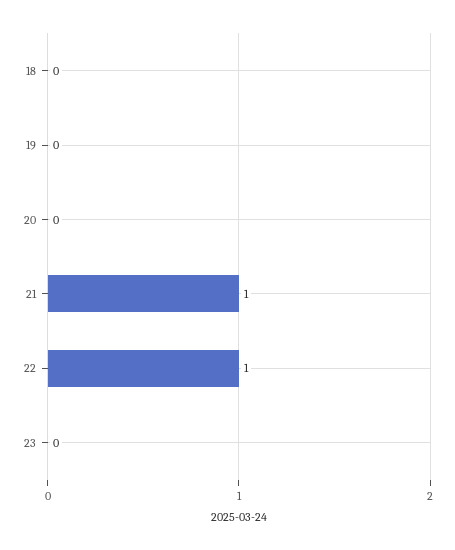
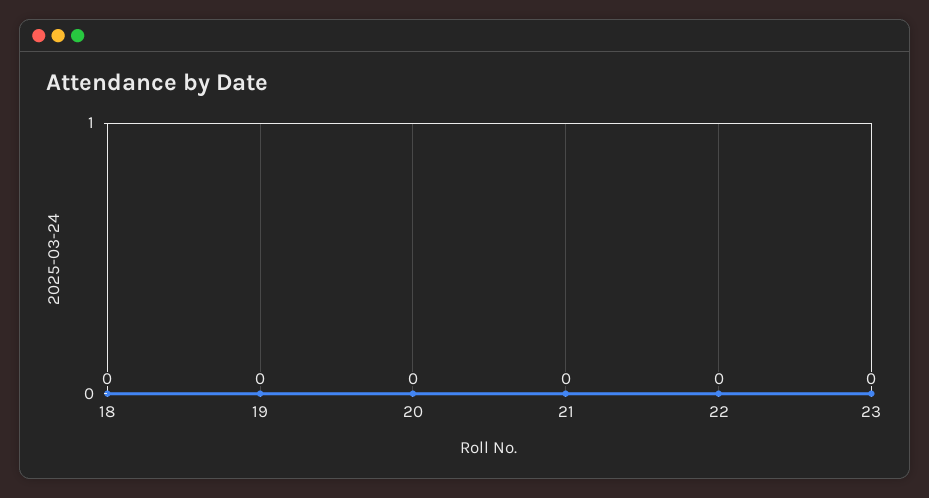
21: 1 -> 0
22: 1 -> 0

